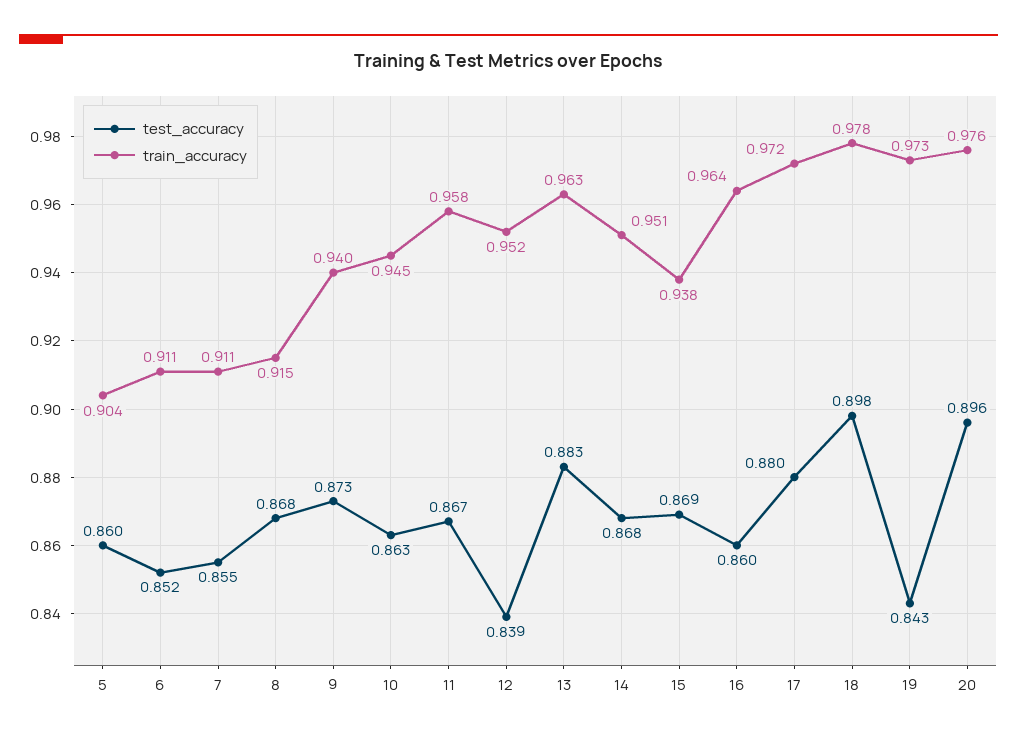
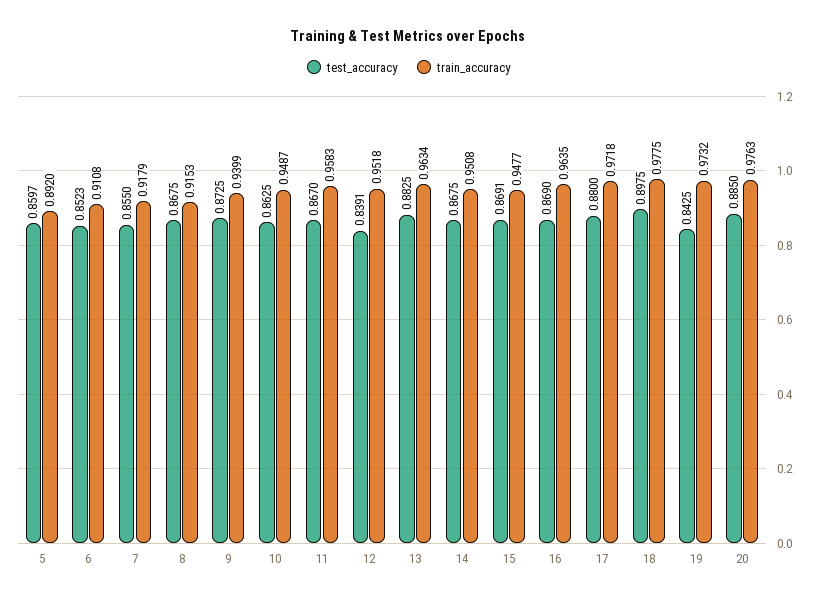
train_accuracy, 5: 0.904 -> 0.892
train_accuracy, 7: 0.911 -> 0.9179
train_accuracy, 10: 0.945 -> 0.9487
train_accuracy, 15: 0.938 -> 0.9477
test_accuracy, 16: 0.86 -> 0.869
test_accuracy, 20: 0.896 -> 0.885

